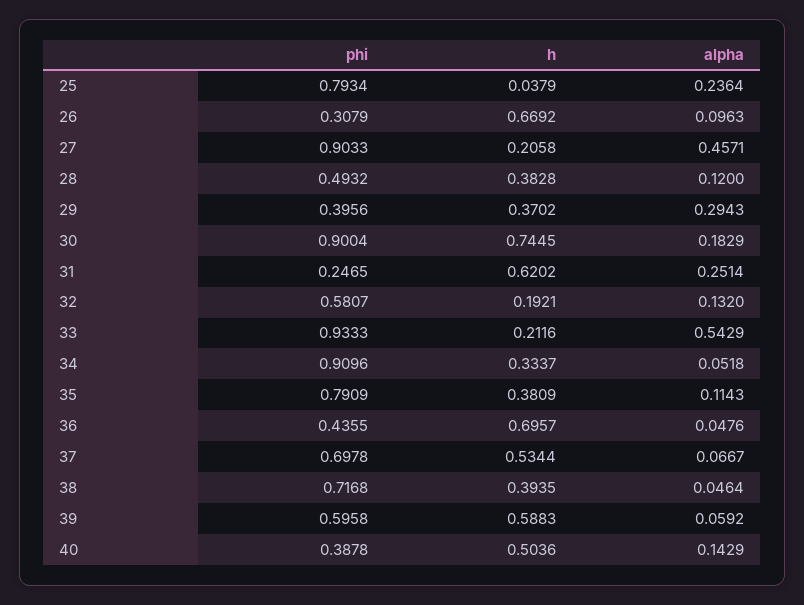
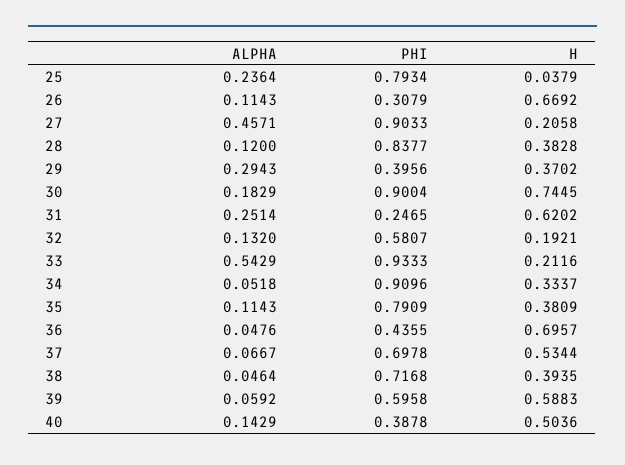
alpha, 26: 0.0963 -> 0.1143
phi, 28: 0.4932 -> 0.8377

